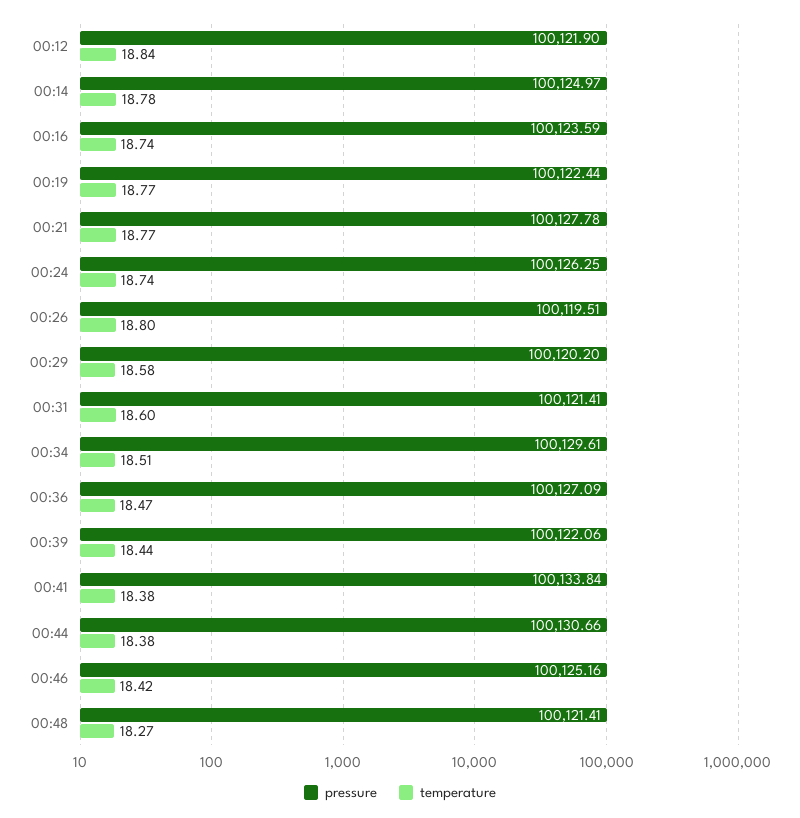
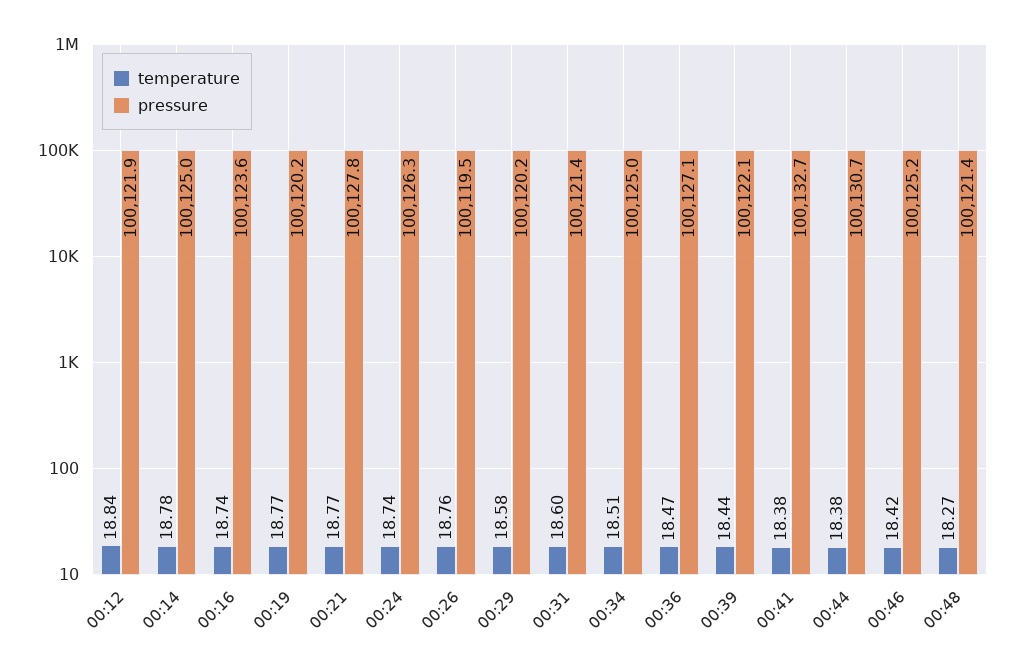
pressure, 00:19: 100122.44 -> 100120.2
temperature, 00:26: 18.8 -> 18.76
pressure, 00:34: 100129.61 -> 100125
pressure, 00:41: 100133.84 -> 100132.7

